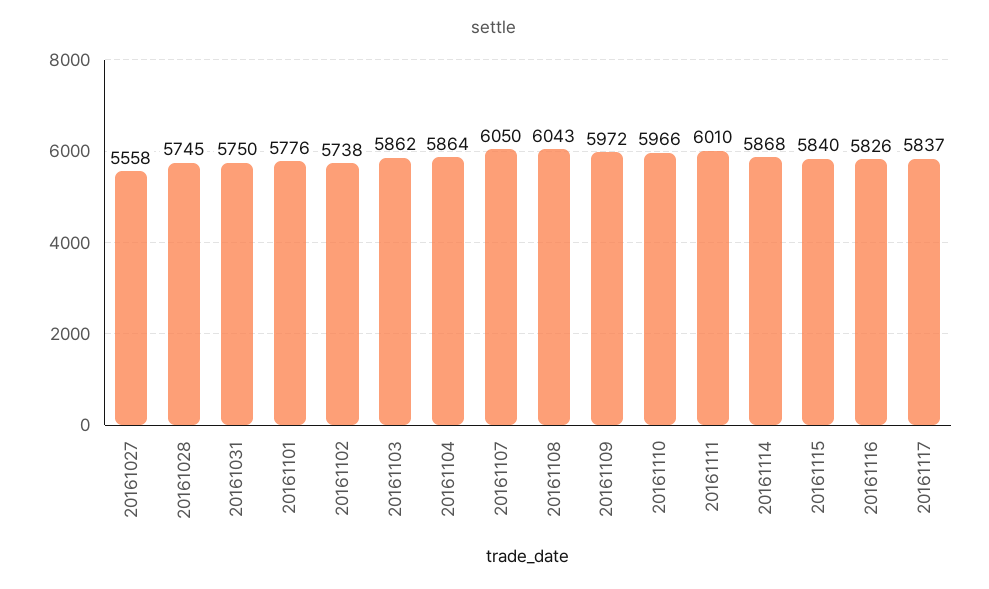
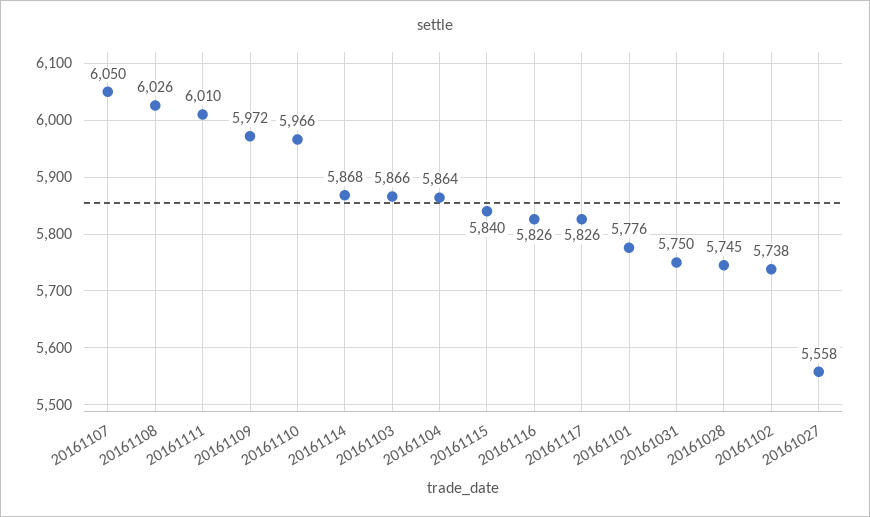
20161103: 5862 -> 5866
20161108: 6043 -> 6026
20161117: 5837 -> 5826

